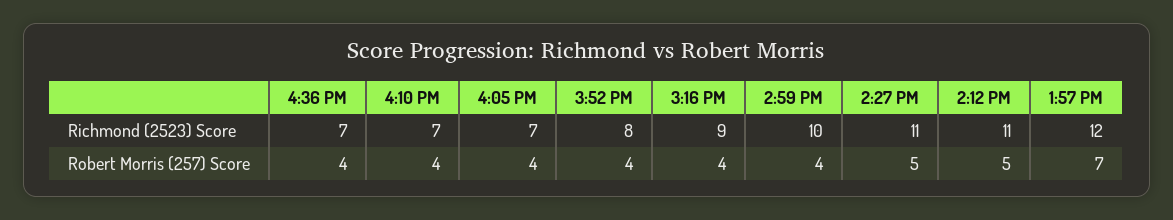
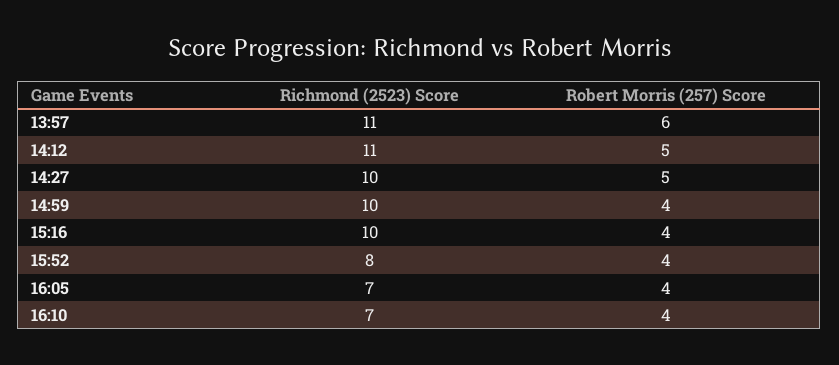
4:36 PM, Richmond (2523) Score: 7 -> none
3:16 PM, Richmond (2523) Score: 9 -> 10
2:27 PM, Richmond (2523) Score: 11 -> 10
1:57 PM, Richmond (2523) Score: 12 -> 11
4:36 PM, Robert Morris (257) Score: 4 -> none
1:57 PM, Robert Morris (257) Score: 7 -> 6

